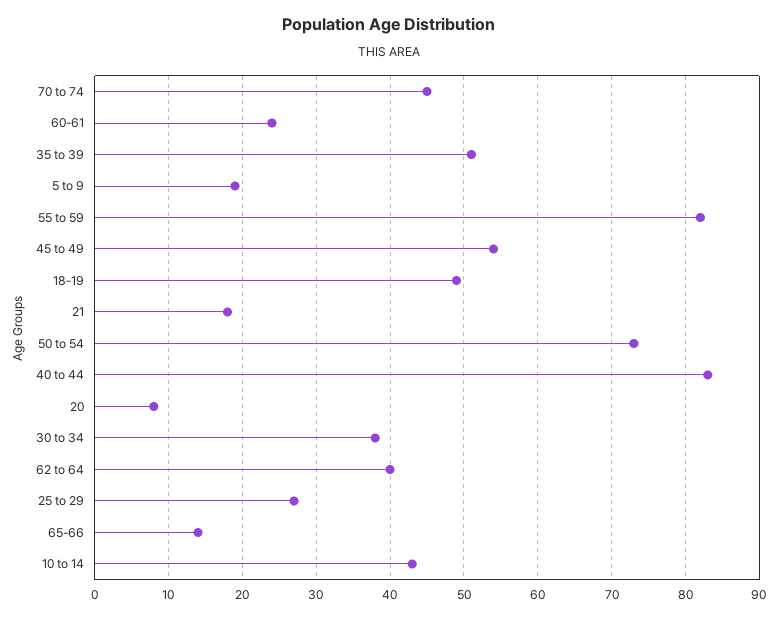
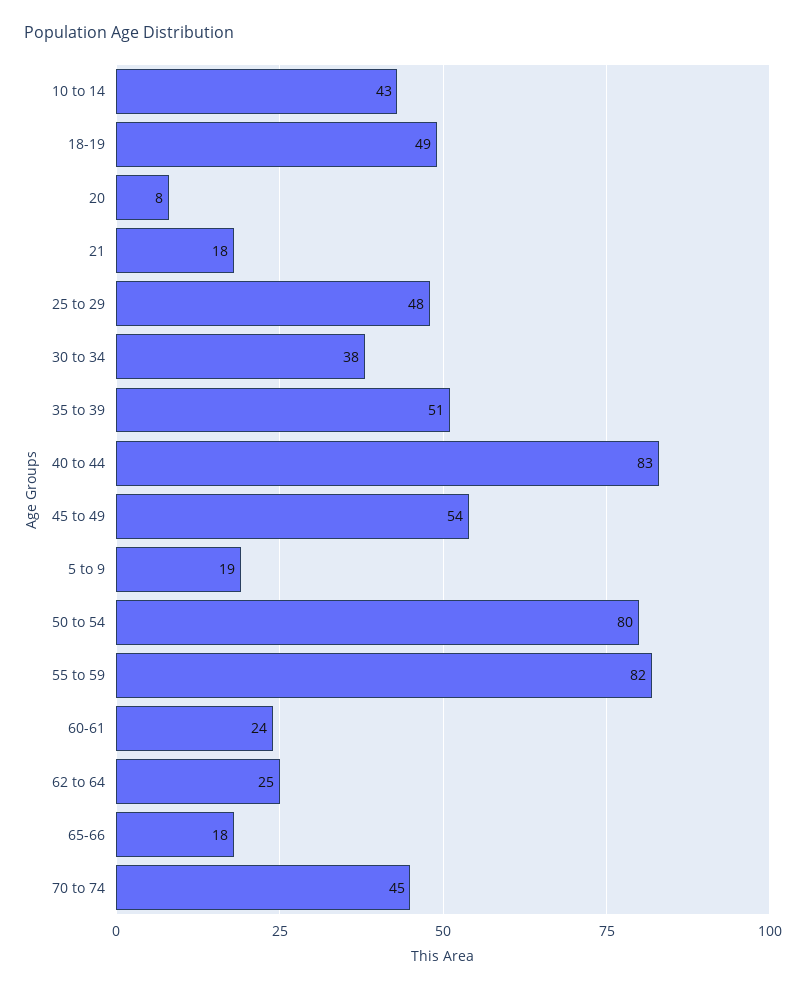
50 to 54: 73 -> 80
62 to 64: 40 -> 25
25 to 29: 27 -> 48
65-66: 14 -> 18

